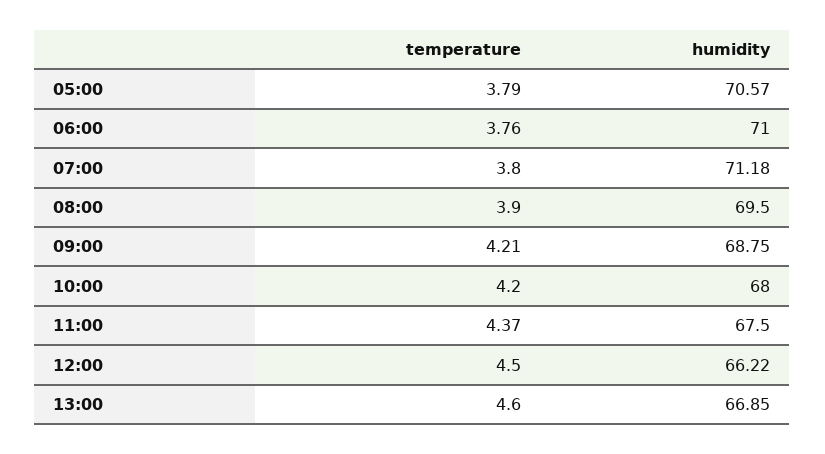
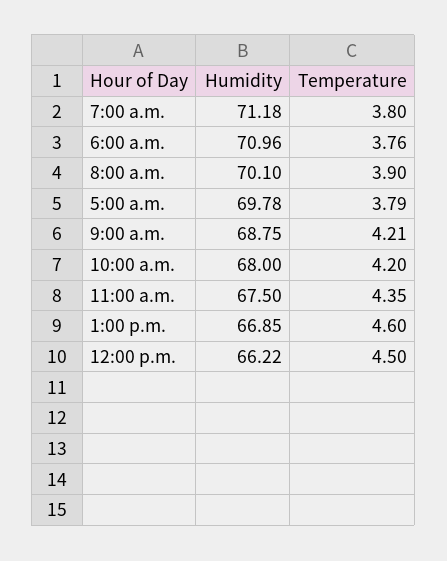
humidity, 05:00: 70.57 -> 69.78
humidity, 06:00: 71 -> 70.96
humidity, 08:00: 69.5 -> 70.1
temperature, 11:00: 4.37 -> 4.35

